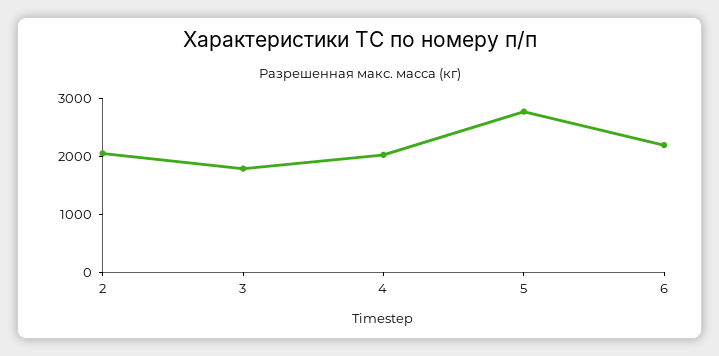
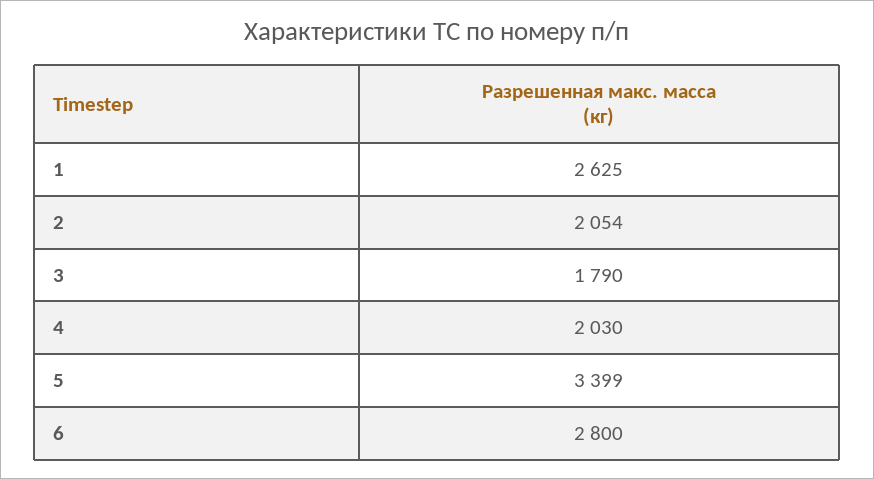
5: 2800 -> 3399
6: 2200 -> 2800
1: none -> 2625

